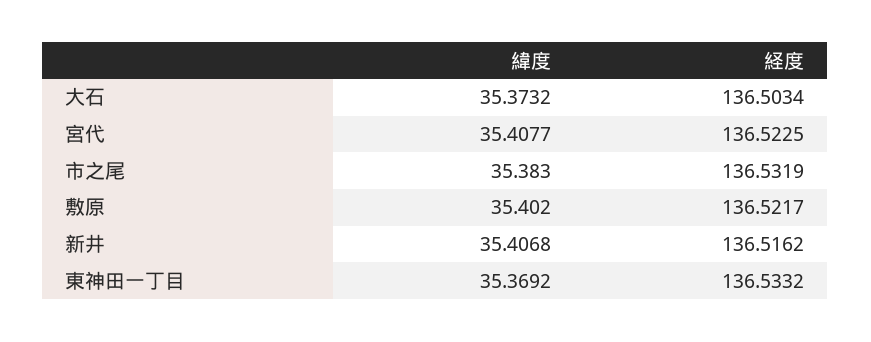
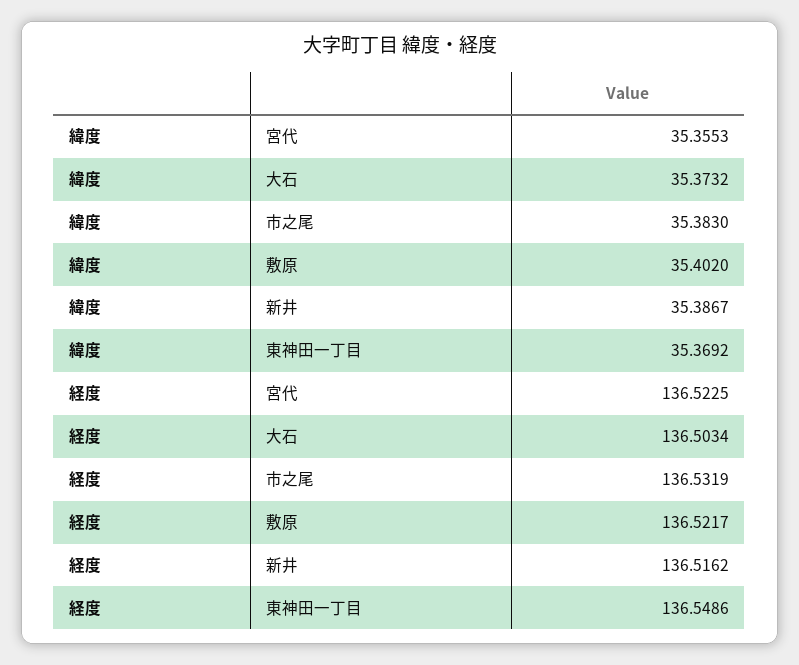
緯度, 宮代: 35.4077 -> 35.3553
緯度, 新井: 35.4068 -> 35.3867
経度, 東神田一丁目: 136.5332 -> 136.5486

